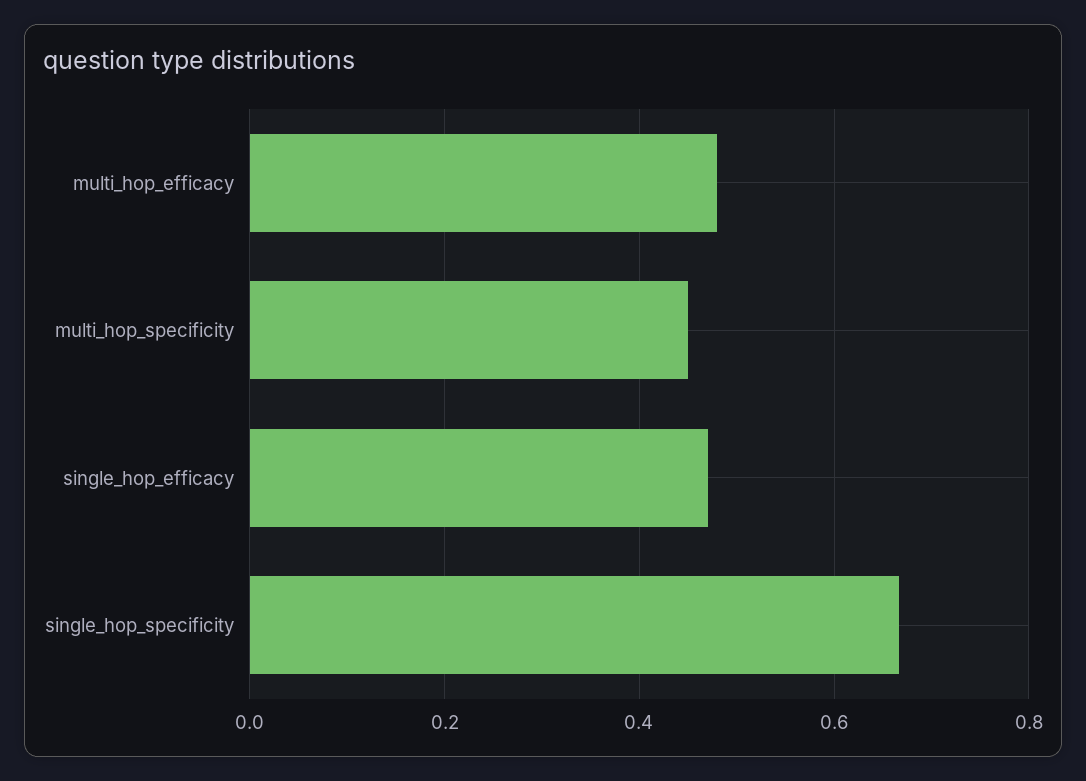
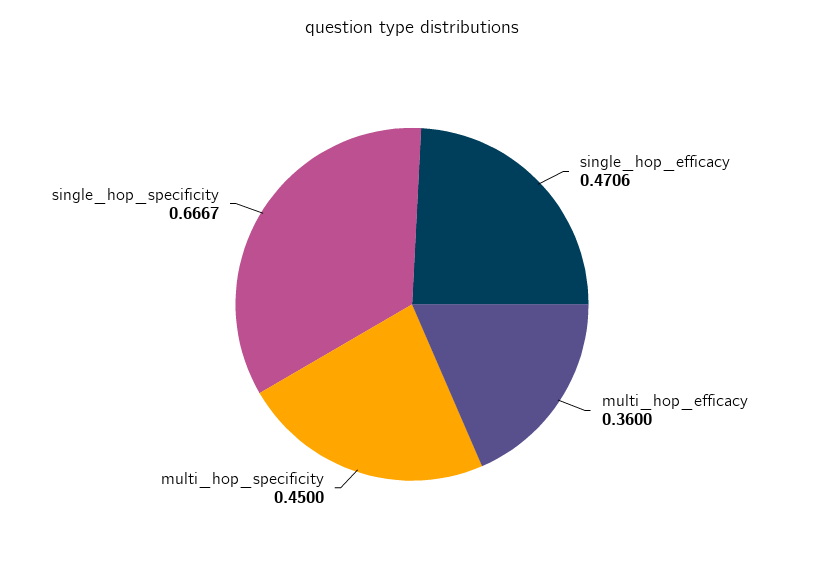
multi_hop_efficacy: 0.48 -> 0.36

